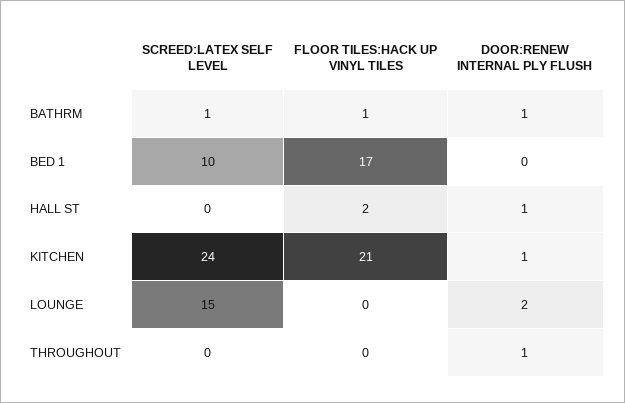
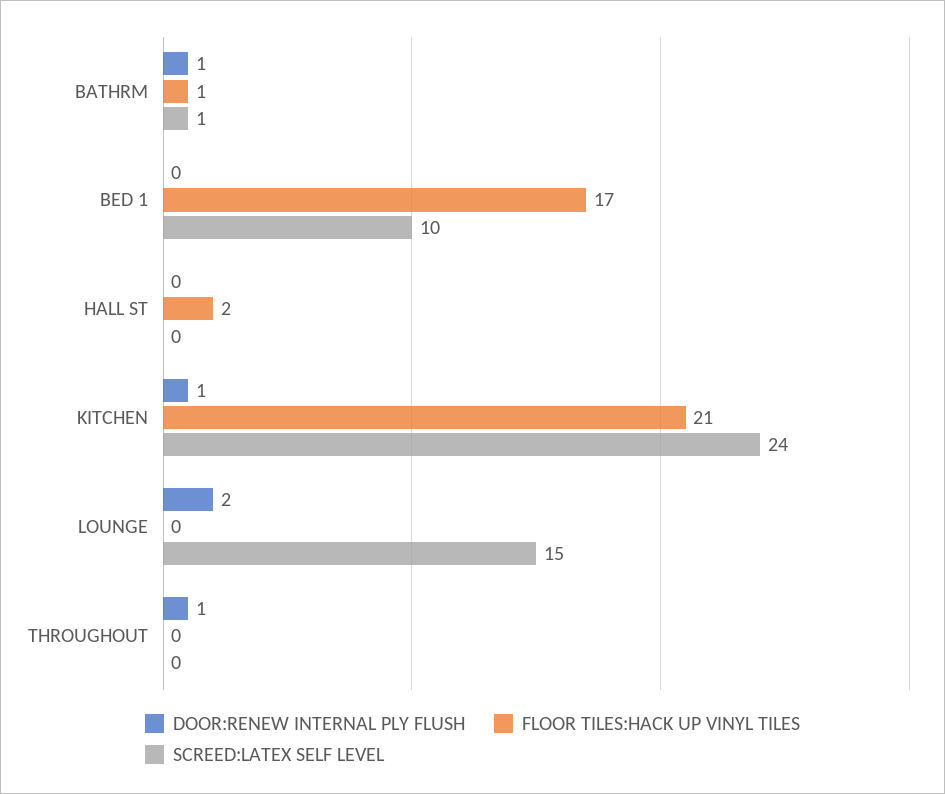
DOOR:RENEW INTERNAL PLY FLUSH, HALL ST: 1 -> 0

